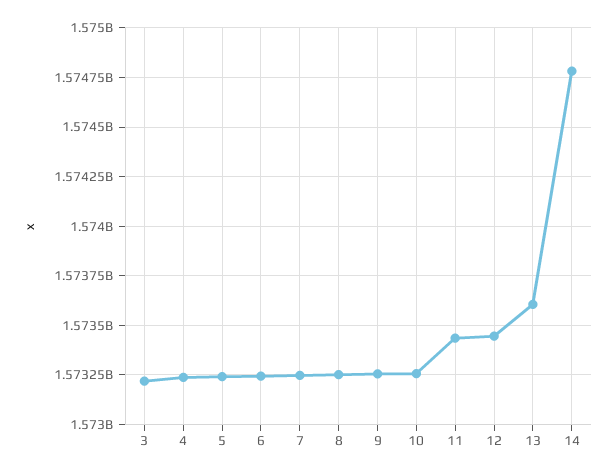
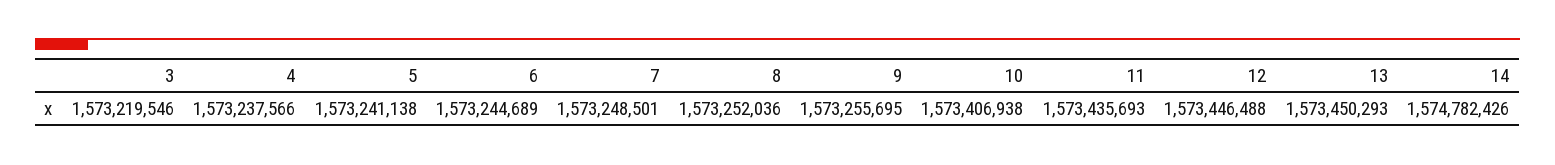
10: 1573250000 -> 1573406938
13: 1573600000 -> 1573450293

